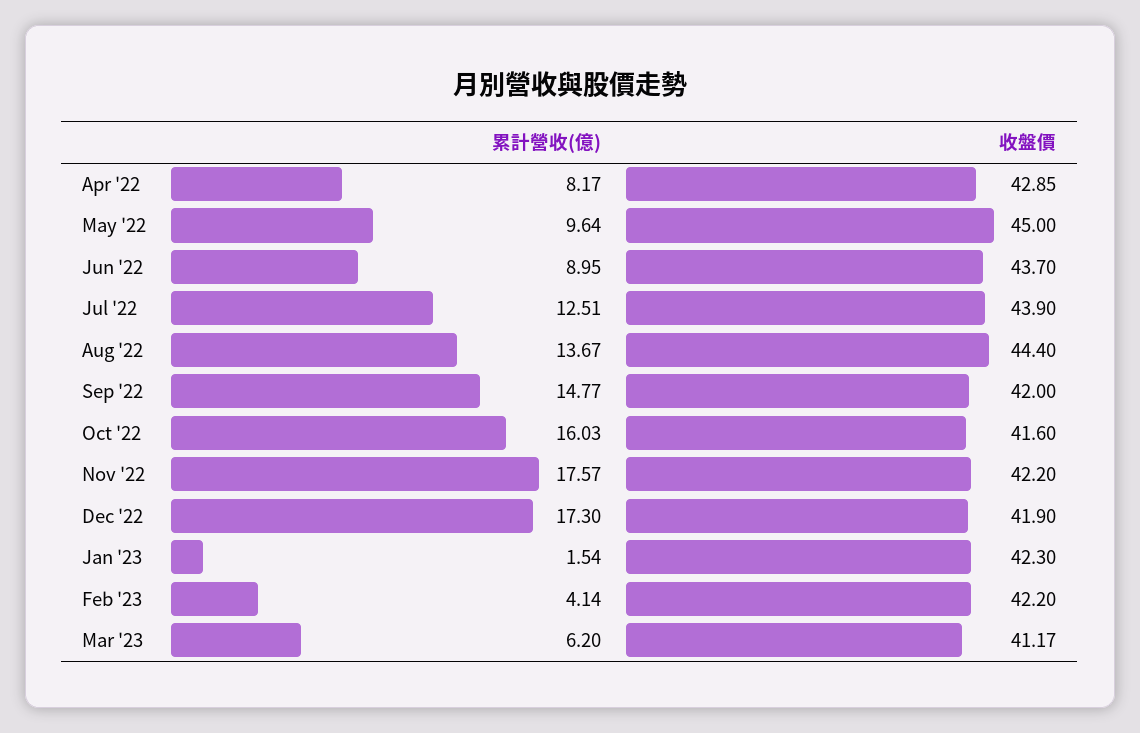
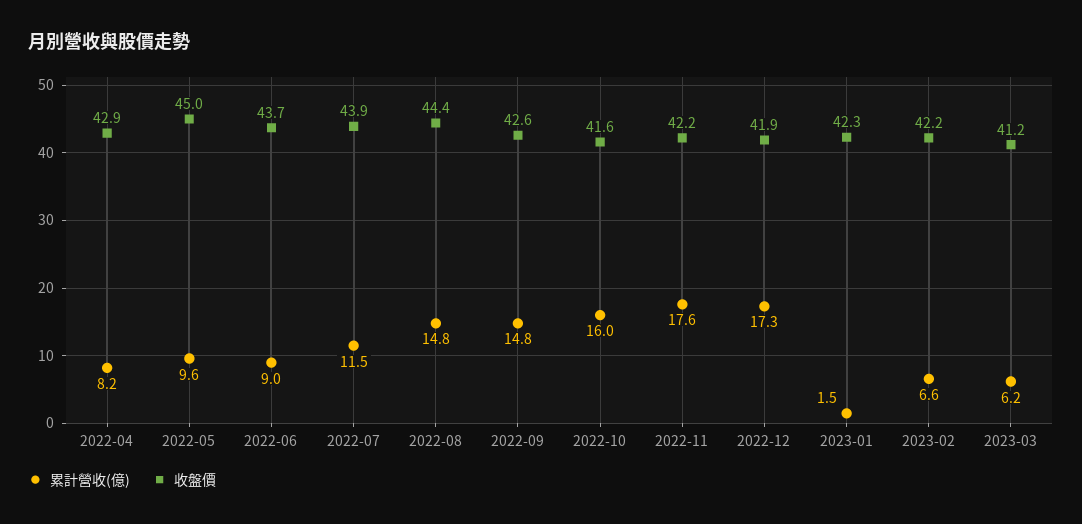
累計營收(億), Jul '22: 12.51 -> 11.5
累計營收(億), Aug '22: 13.67 -> 14.8
收盤價, Sep '22: 42 -> 42.6
累計營收(億), Feb '23: 4.14 -> 6.6

